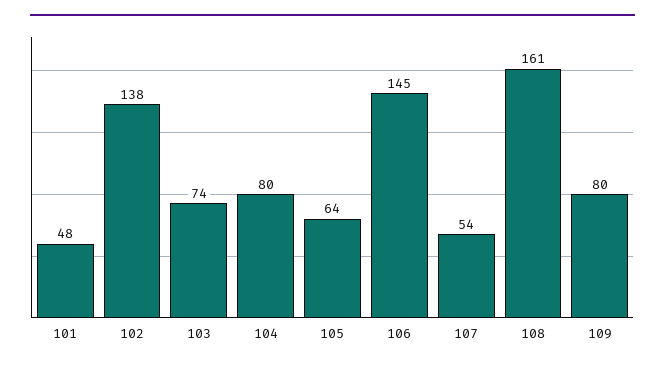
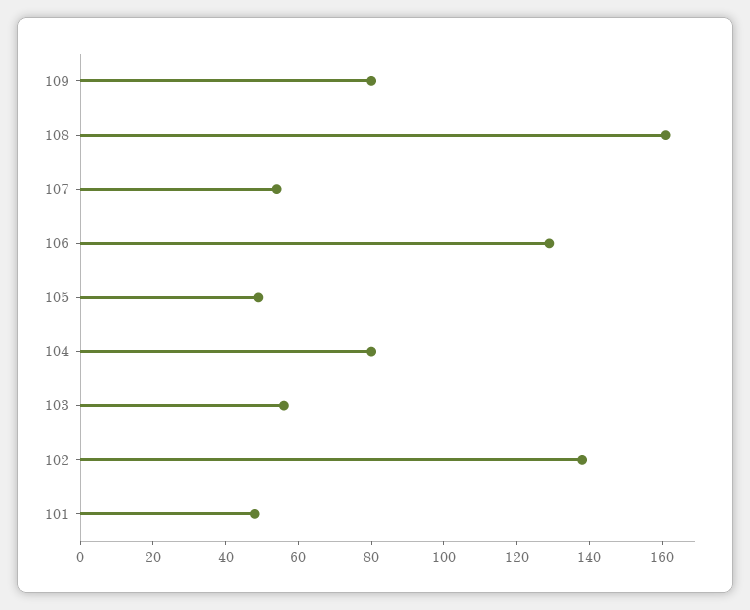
103: 74 -> 55
105: 64 -> 50
106: 145 -> 130

